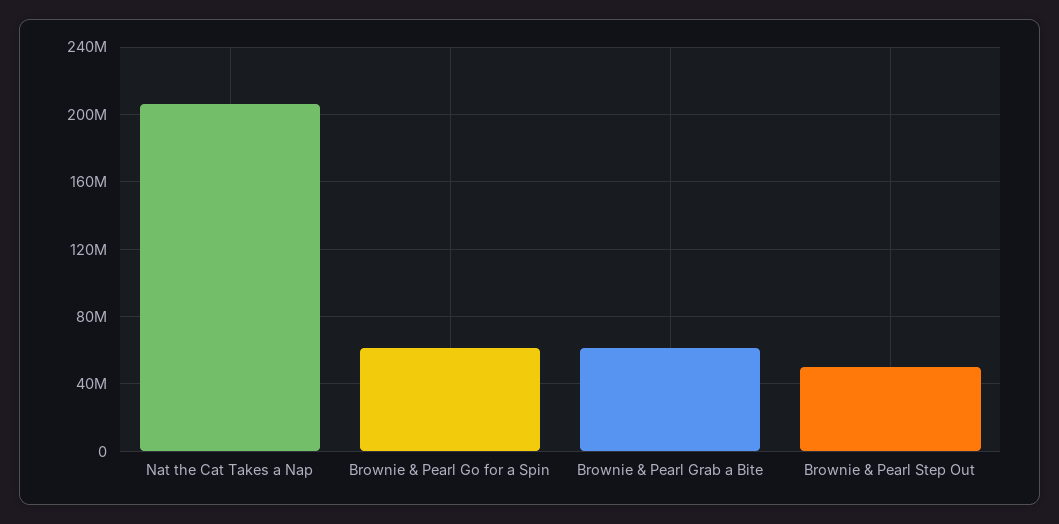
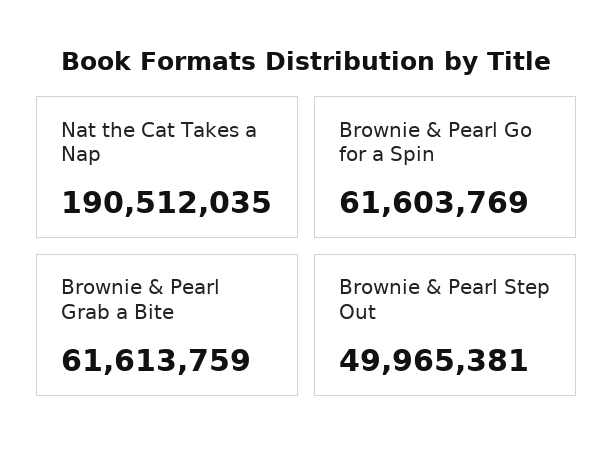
Nat the Cat Takes a Nap: 205000000 -> 190512035

